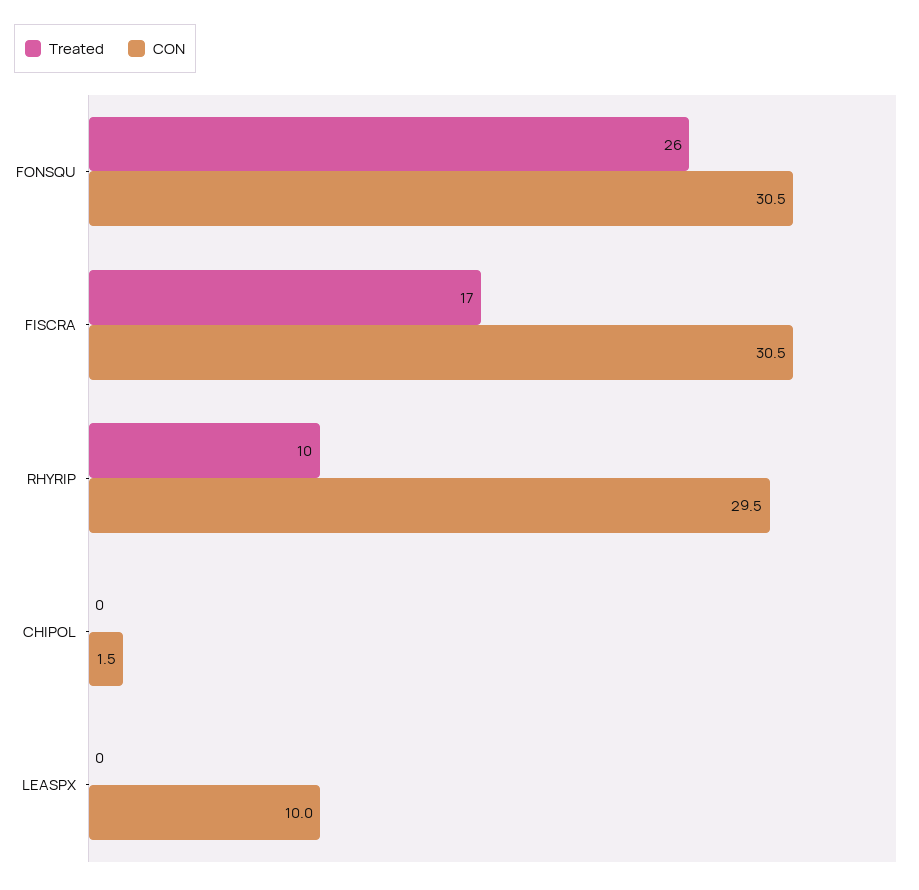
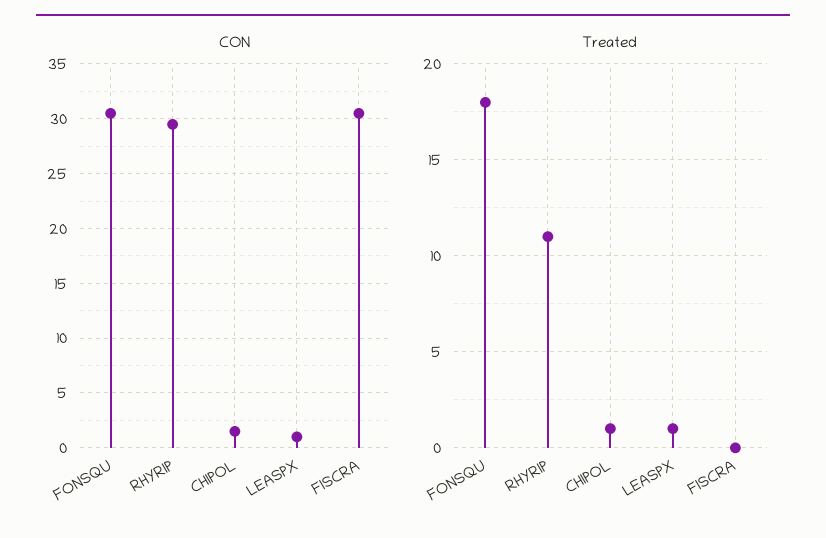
Treated, FONSQU: 26 -> 18
Treated, FISCRA: 17 -> 0
Treated, RHYRIP: 10 -> 11
Treated, CHIPOL: 0 -> 1
Treated, LEASPX: 0 -> 1
CON, LEASPX: 10 -> 1

